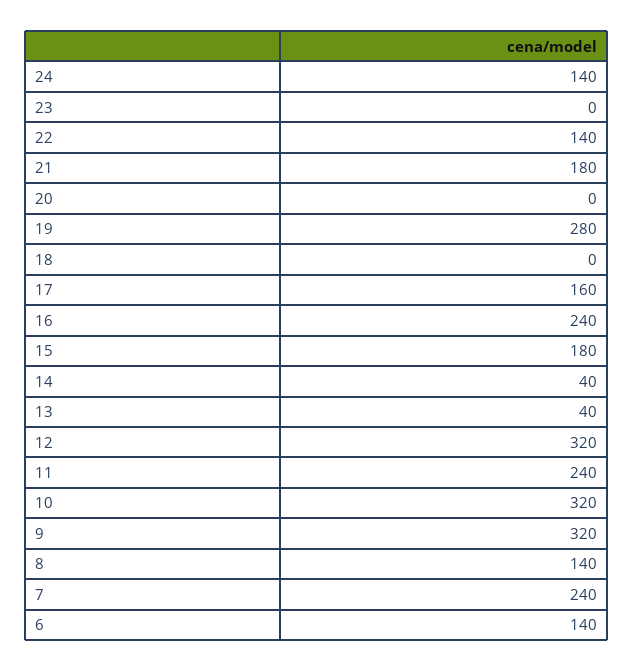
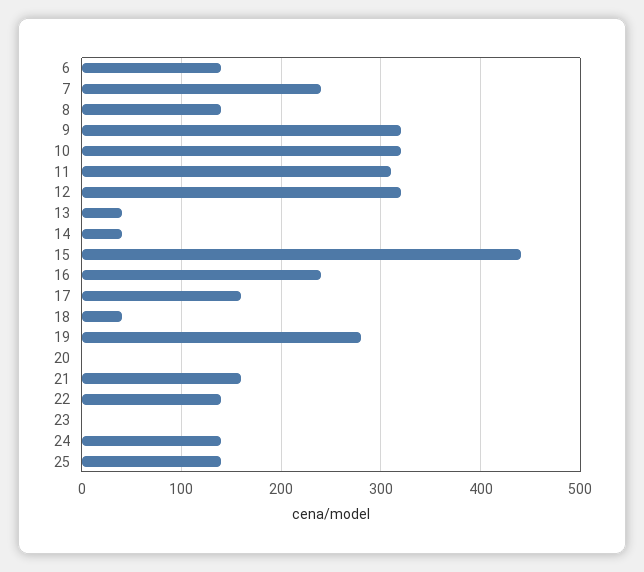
21: 180 -> 160
18: 0 -> 40
15: 180 -> 440
11: 240 -> 310
25: none -> 140

